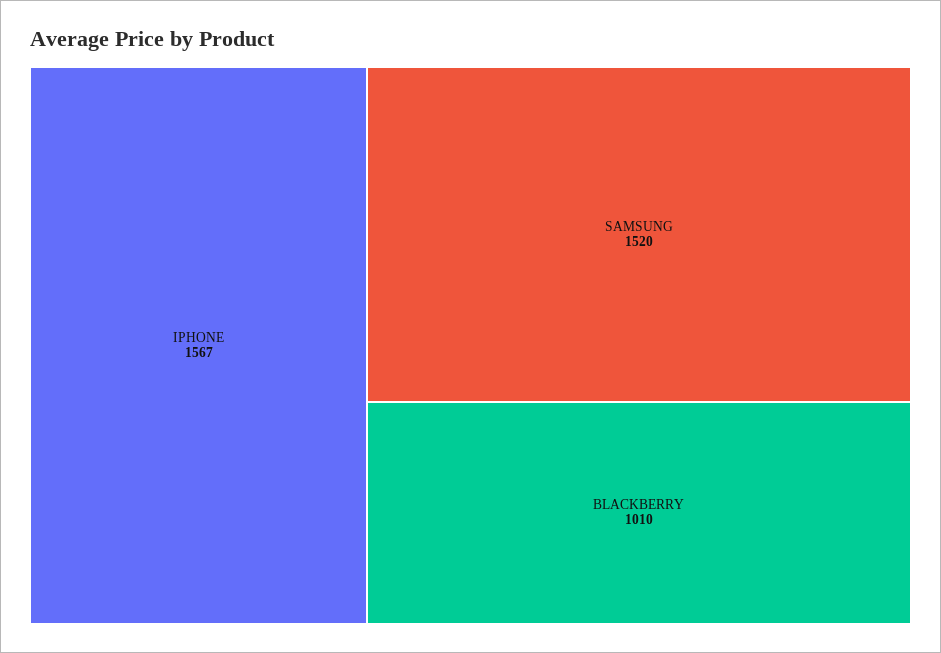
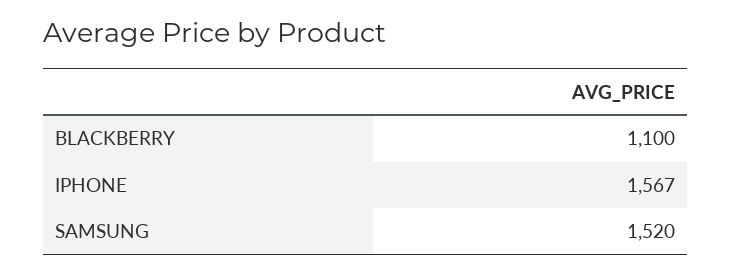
BLACKBERRY: 1010 -> 1100

